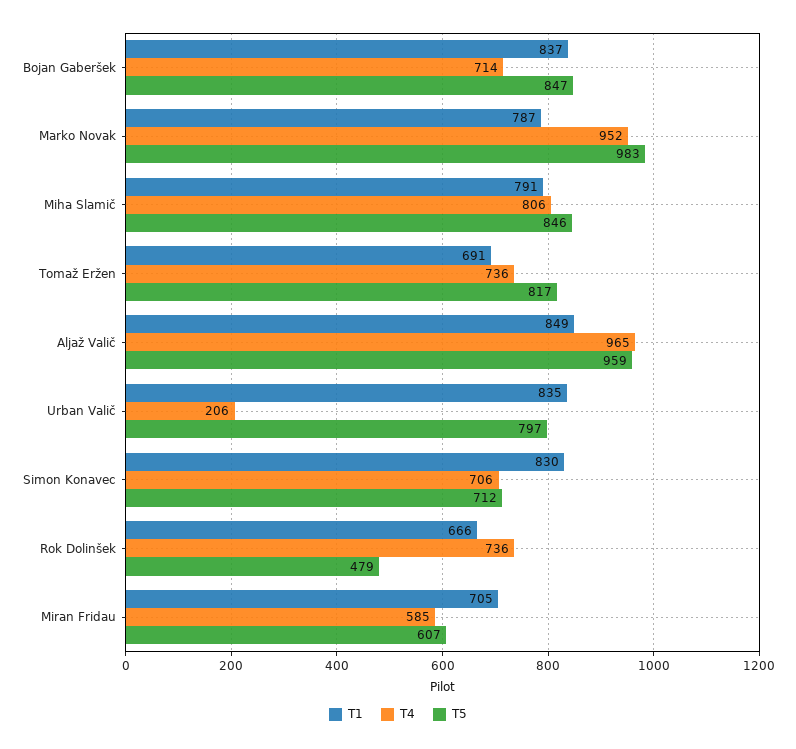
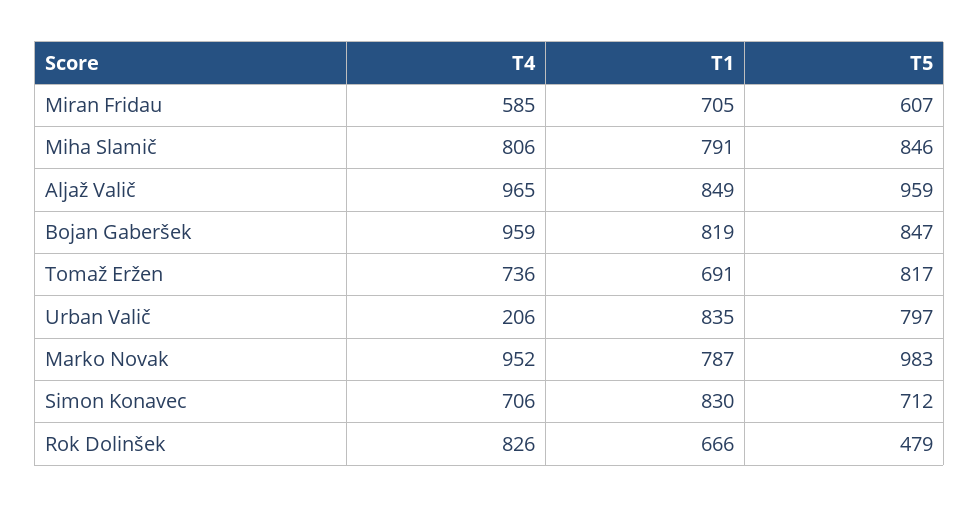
T1, Bojan Gaberšek: 837 -> 819
T4, Bojan Gaberšek: 714 -> 959
T4, Rok Dolinšek: 736 -> 826

